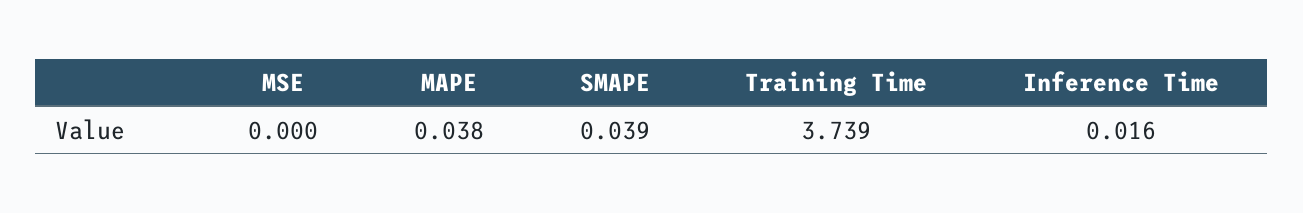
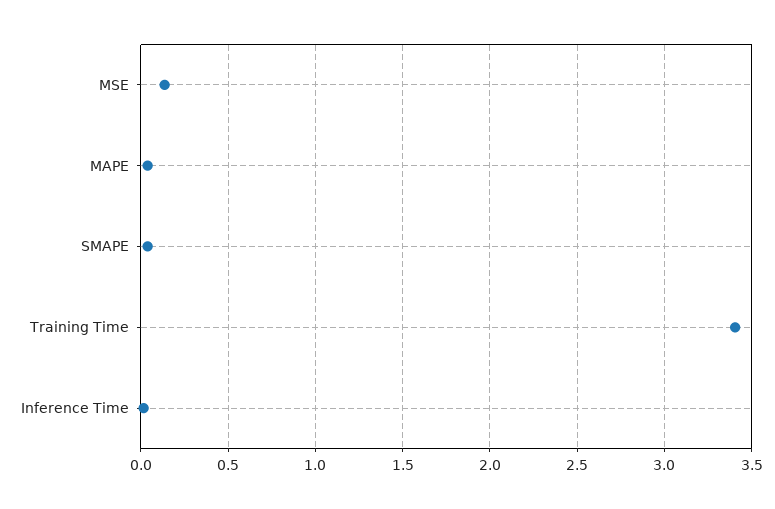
MSE: 0 -> 0.15
Training Time: 3.739 -> 3.4

